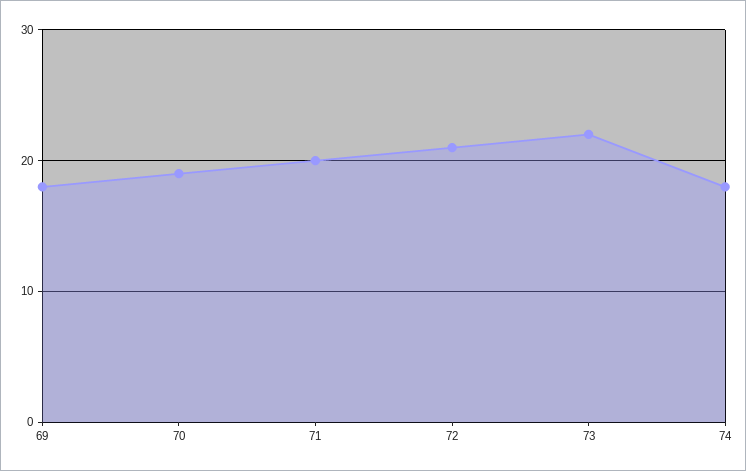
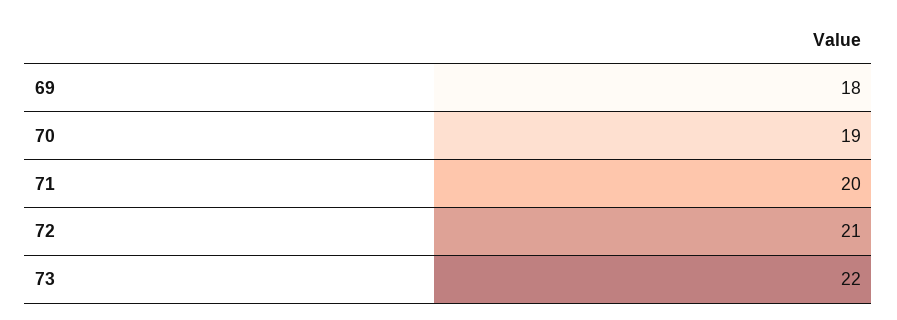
74: 18 -> none

